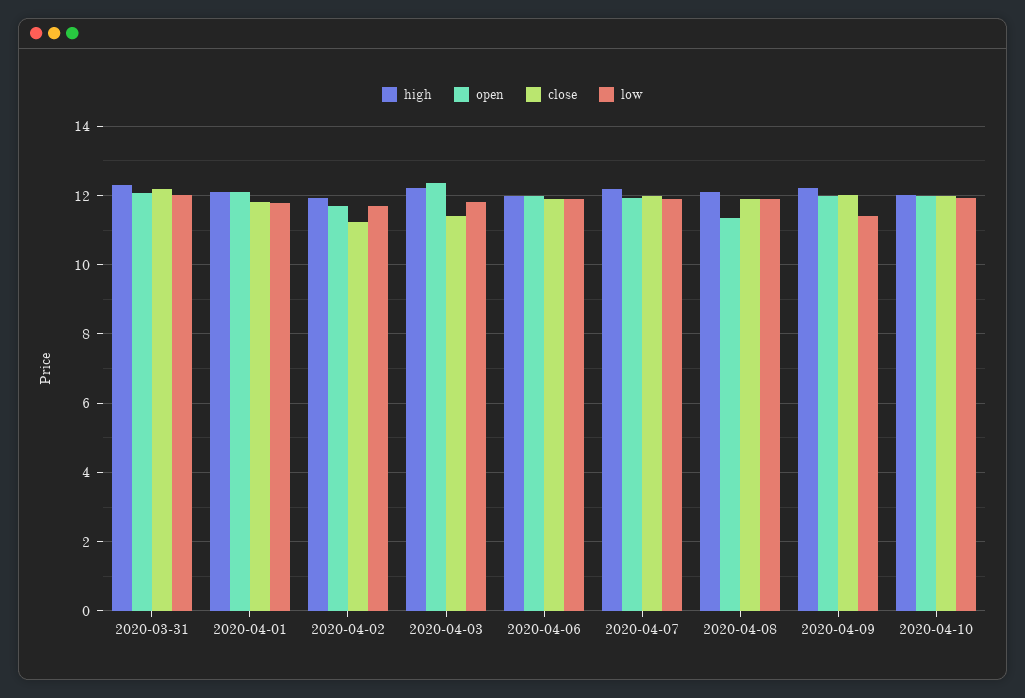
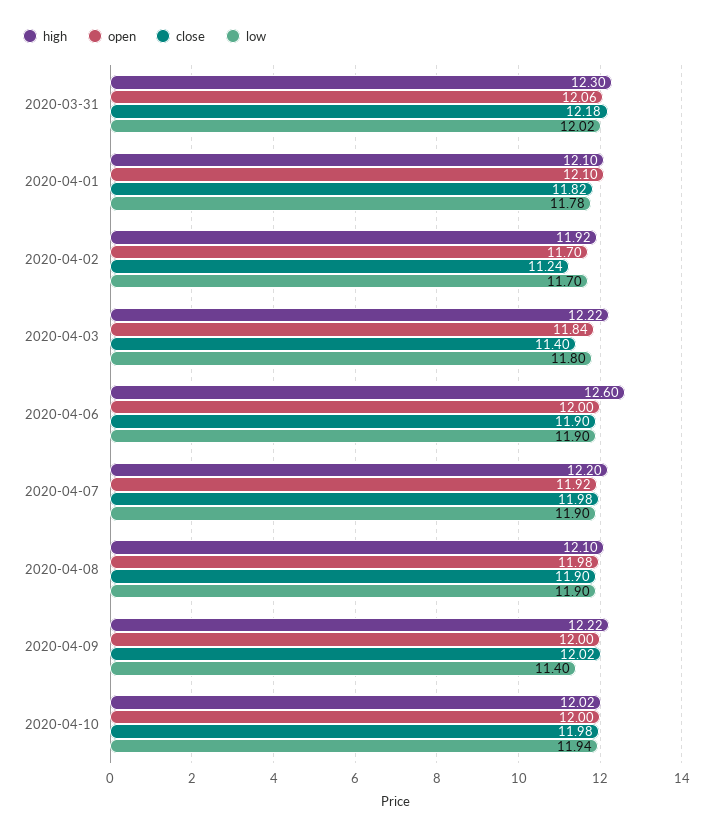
open, 2020-04-03: 12.4 -> 11.84
high, 2020-04-06: 12 -> 12.6
open, 2020-04-08: 11.4 -> 11.98

